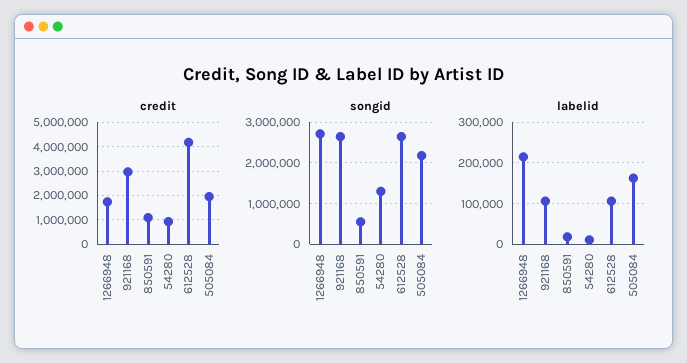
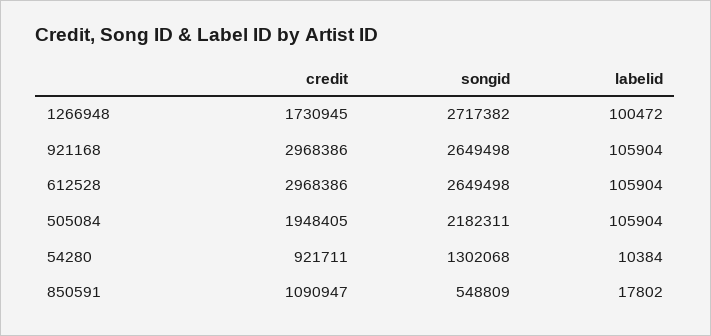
credit, 612528: 4250000 -> 2968386
labelid, 1266948: 220000 -> 100472
labelid, 505084: 160000 -> 105904

